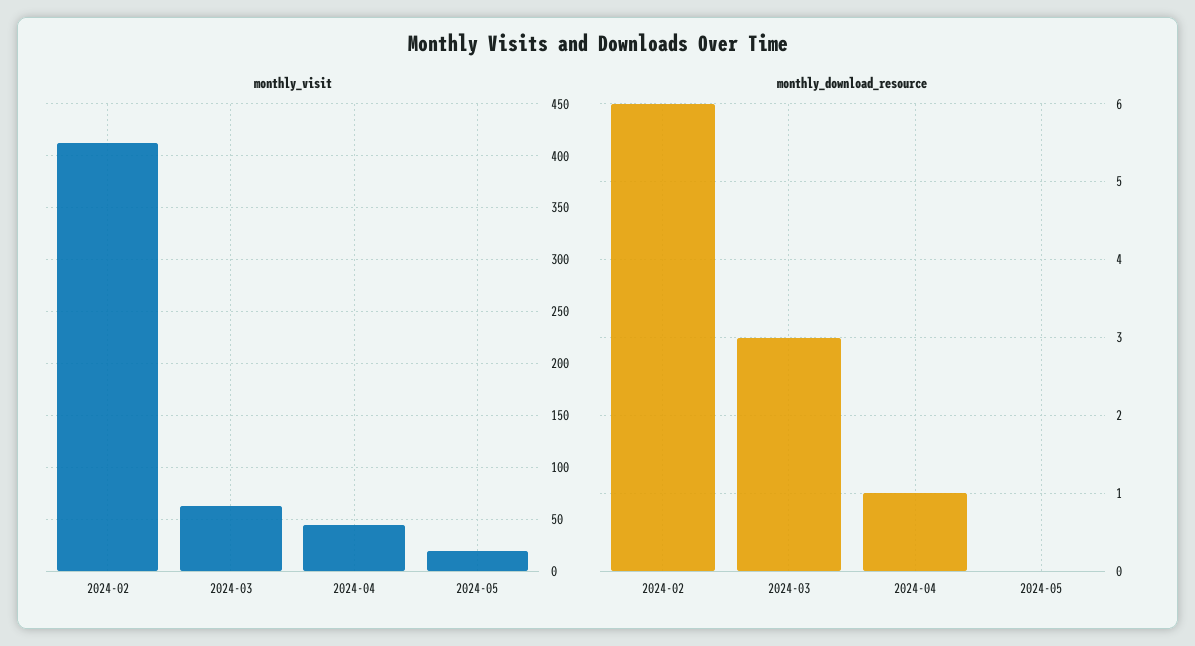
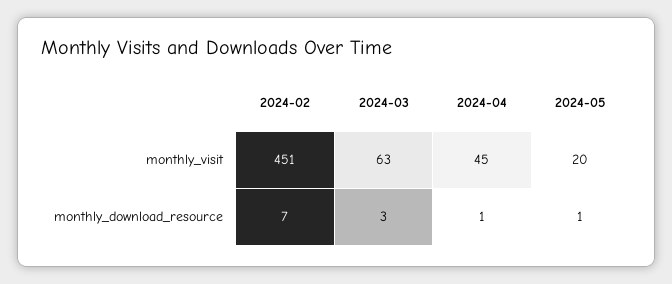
monthly_visit, 2024-02: 410 -> 451
monthly_download_resource, 2024-02: 6 -> 7
monthly_download_resource, 2024-05: 0 -> 1

